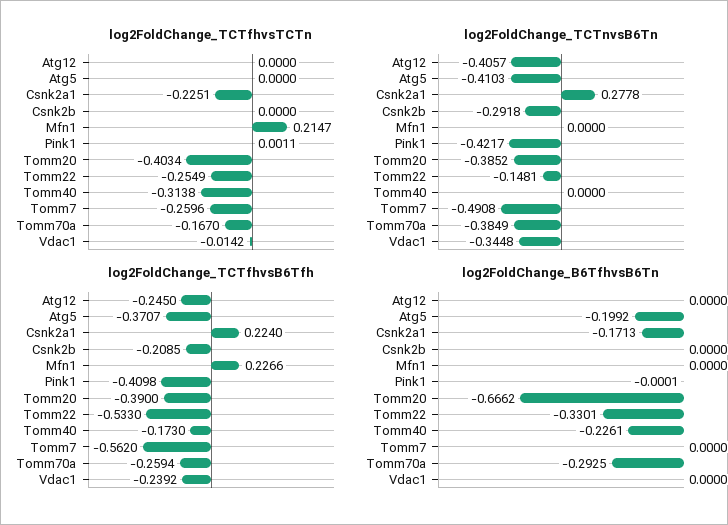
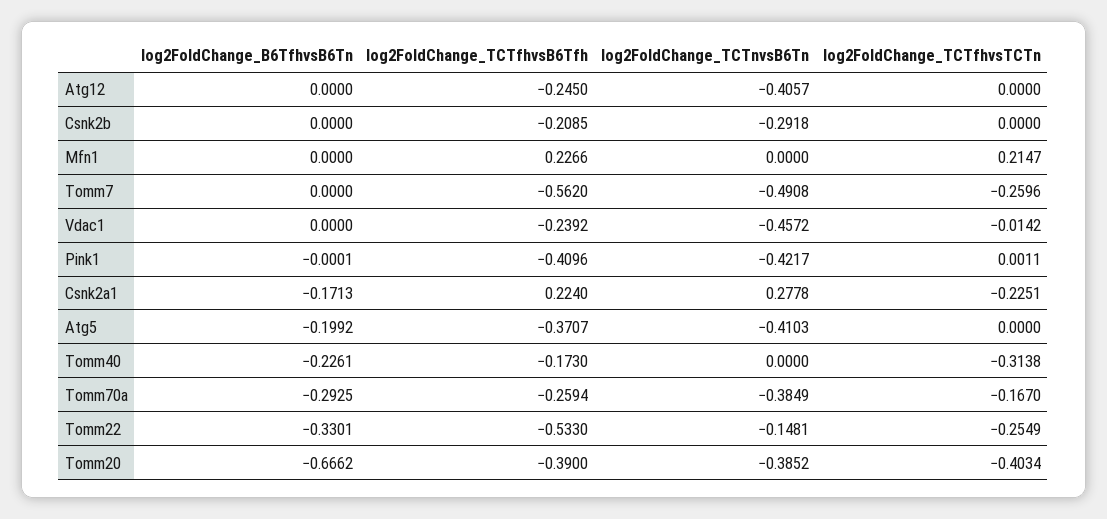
log2FoldChange_TCTnvsB6Tn, Vdac1: -0.3448 -> -0.4572
log2FoldChange_TCTfhvsB6Tfh, Pink1: -0.4098 -> -0.4096

